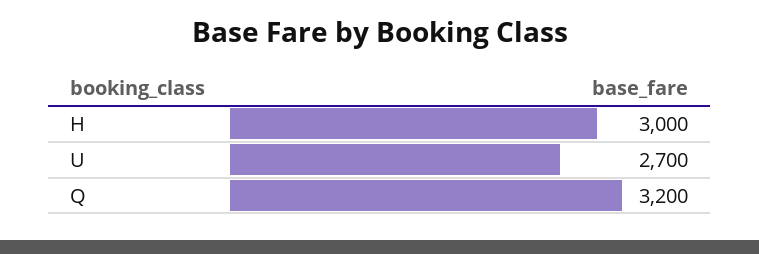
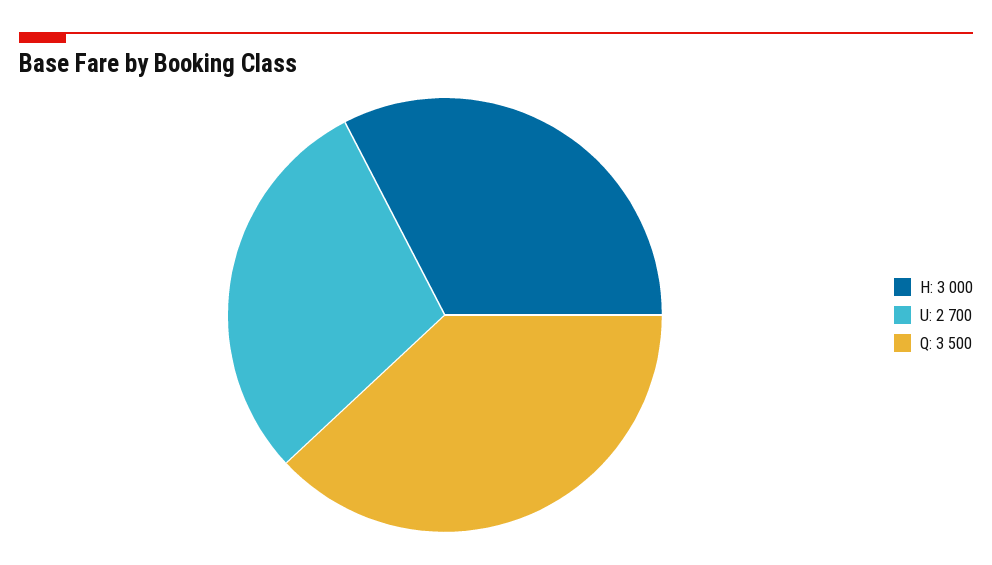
Q: 3200 -> 3500

